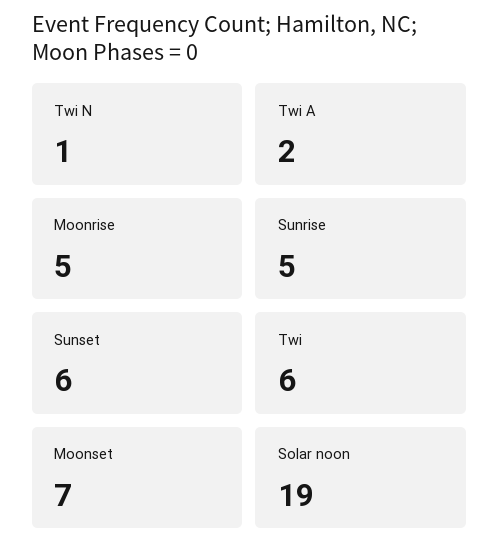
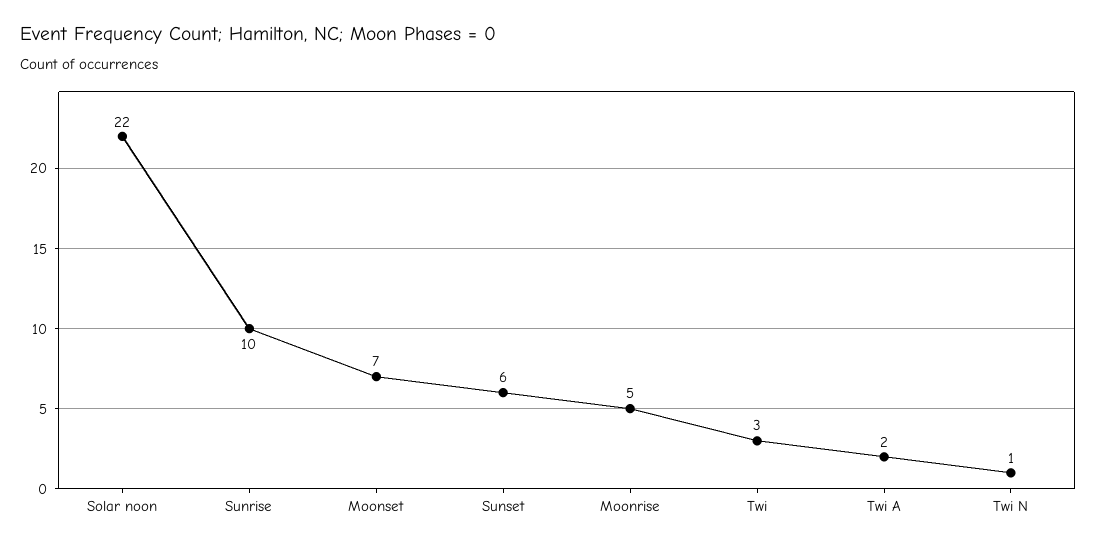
Sunrise: 5 -> 10
Twi: 6 -> 3
Solar noon: 19 -> 22

